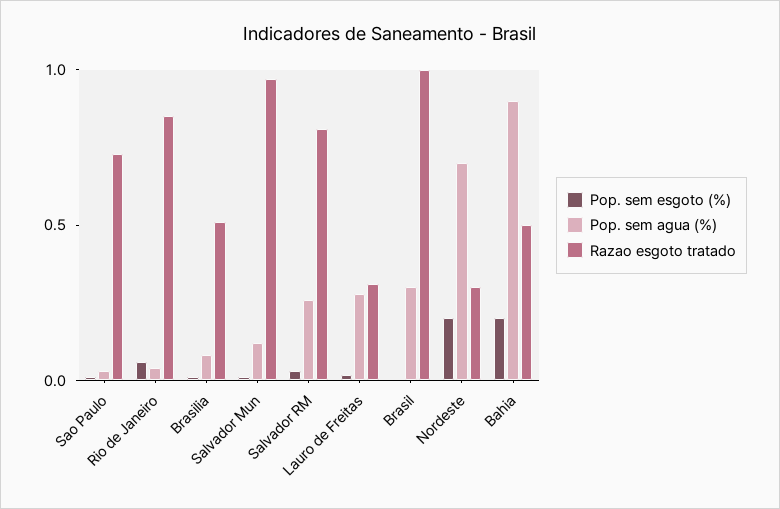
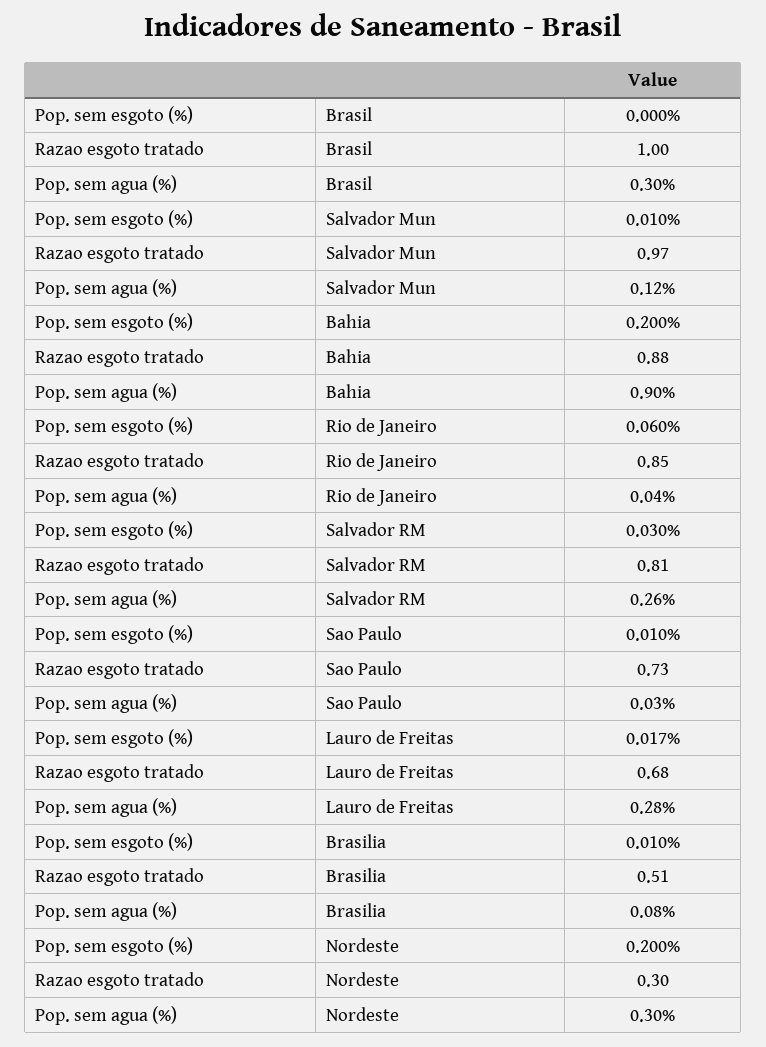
Razao esgoto tratado, Lauro de Freitas: 0.3 -> 0.68
Pop. sem agua (%), Nordeste: 0.7 -> 0.3
Razao esgoto tratado, Bahia: 0.5 -> 0.88

